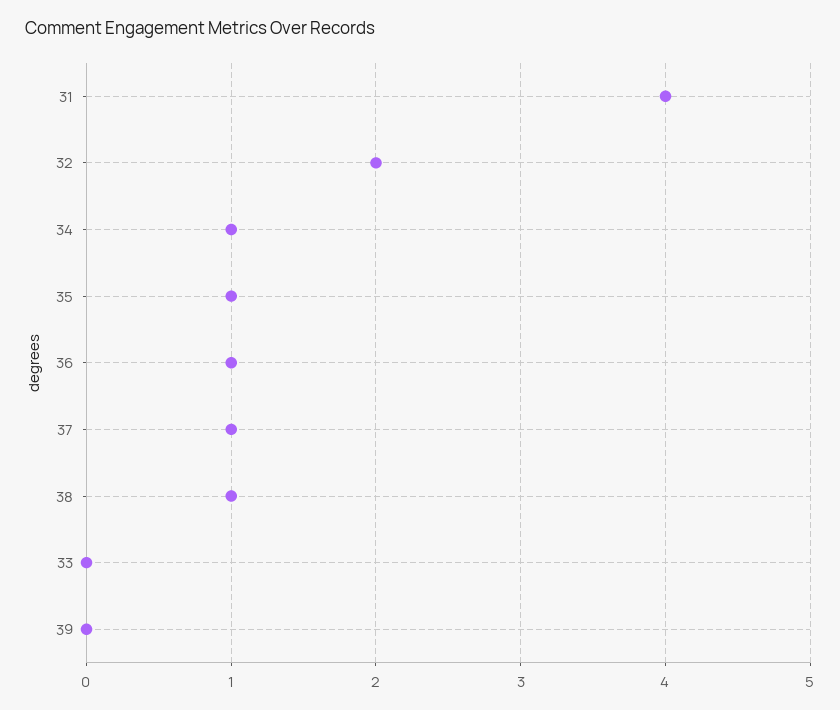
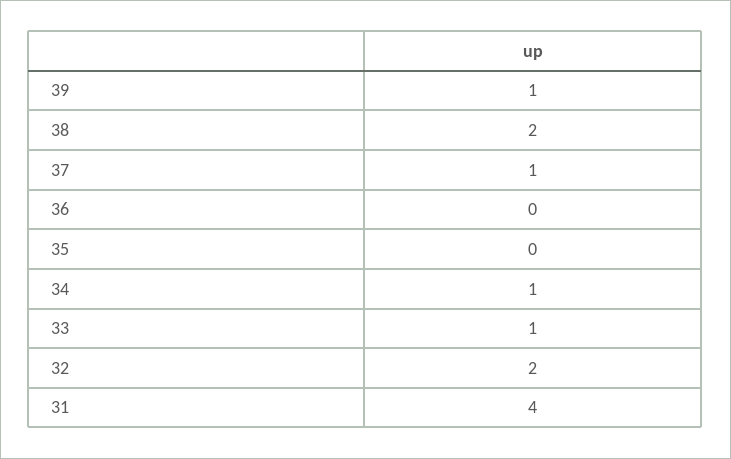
35: 1 -> 0
36: 1 -> 0
38: 1 -> 2
33: 0 -> 1
39: 0 -> 1

